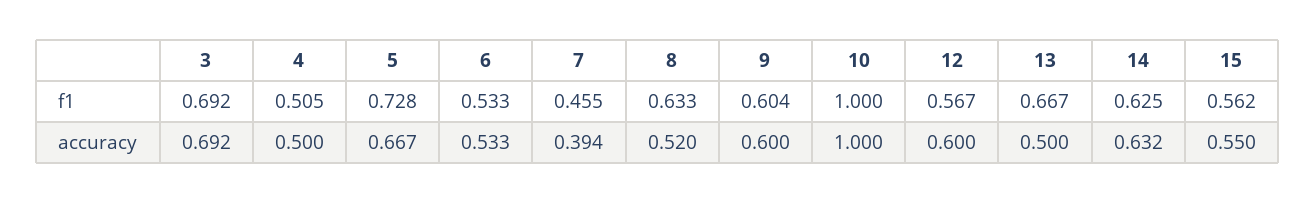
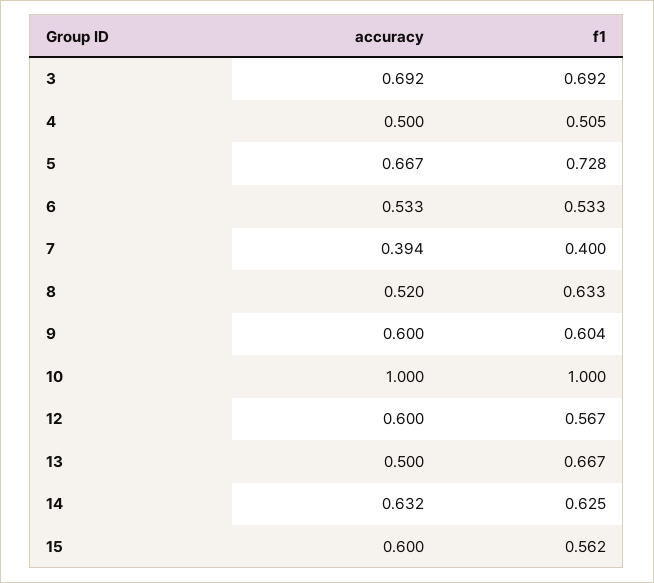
7, f1: 0.455 -> 0.4
15, accuracy: 0.55 -> 0.6

